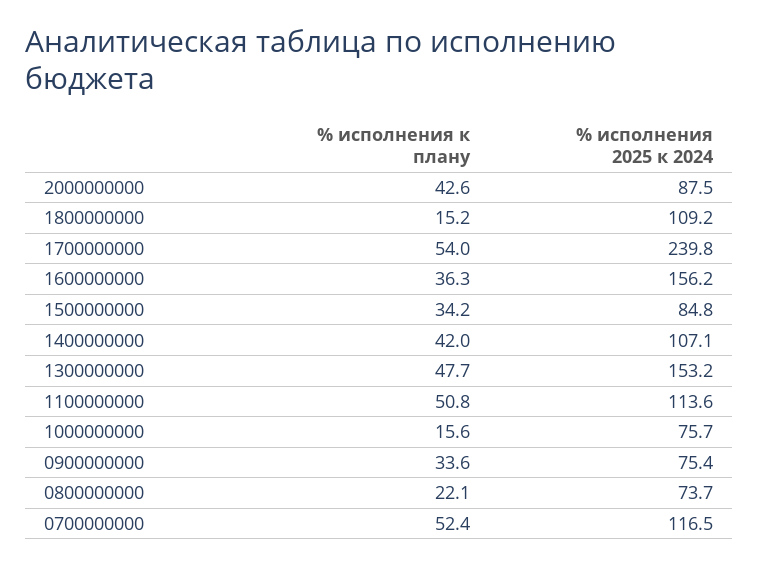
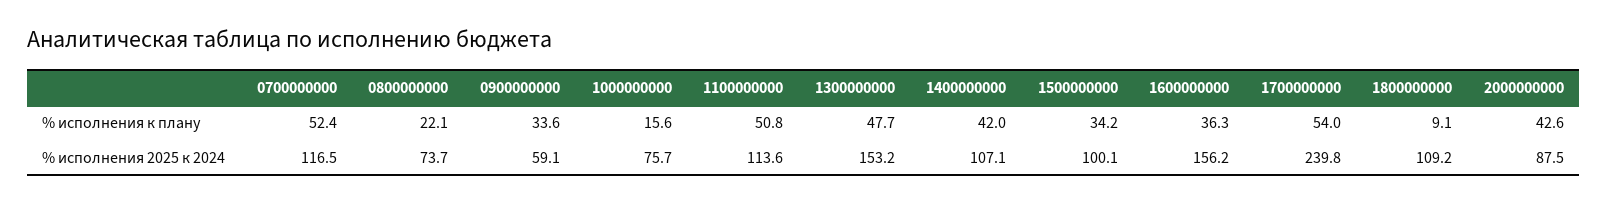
% исполнения к плану, 1800000000: 15.2 -> 9.1
% исполнения 2025 к 2024, 1500000000: 84.8 -> 100.1
% исполнения 2025 к 2024, 0900000000: 75.4 -> 59.1

